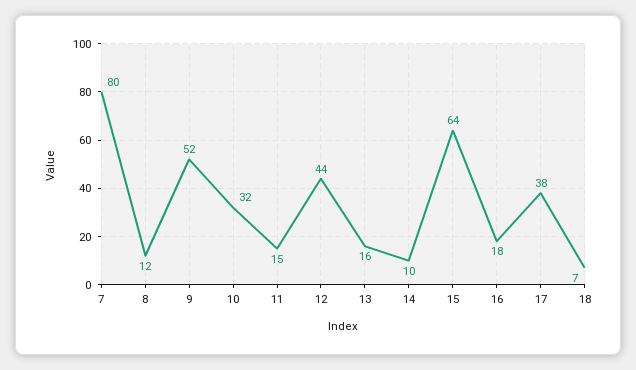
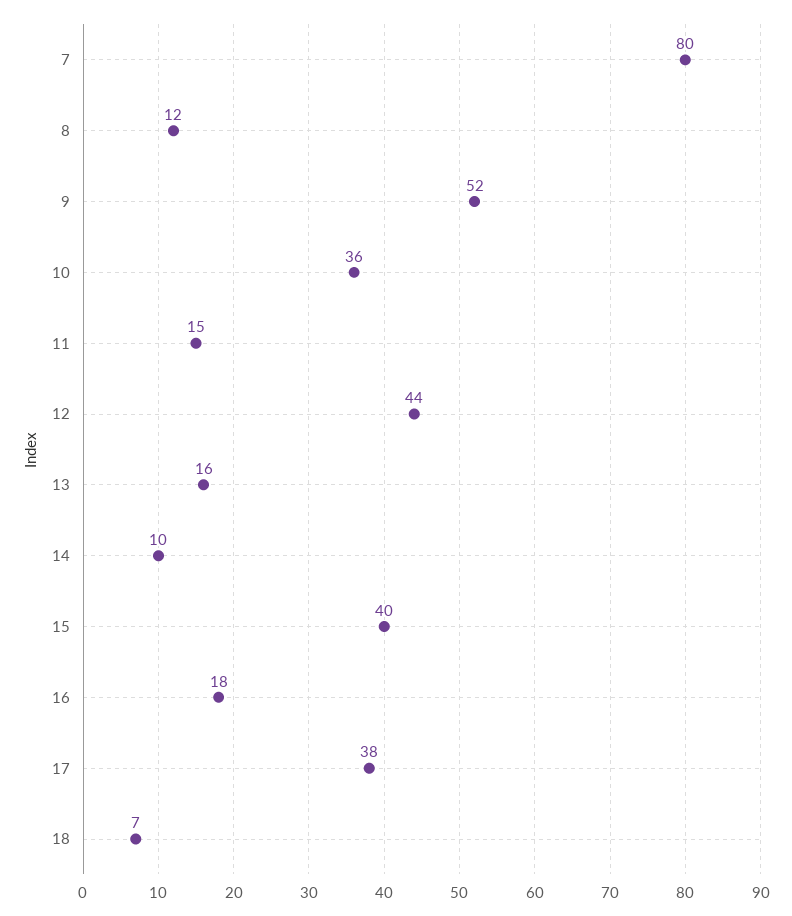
10: 32 -> 36
15: 64 -> 40

